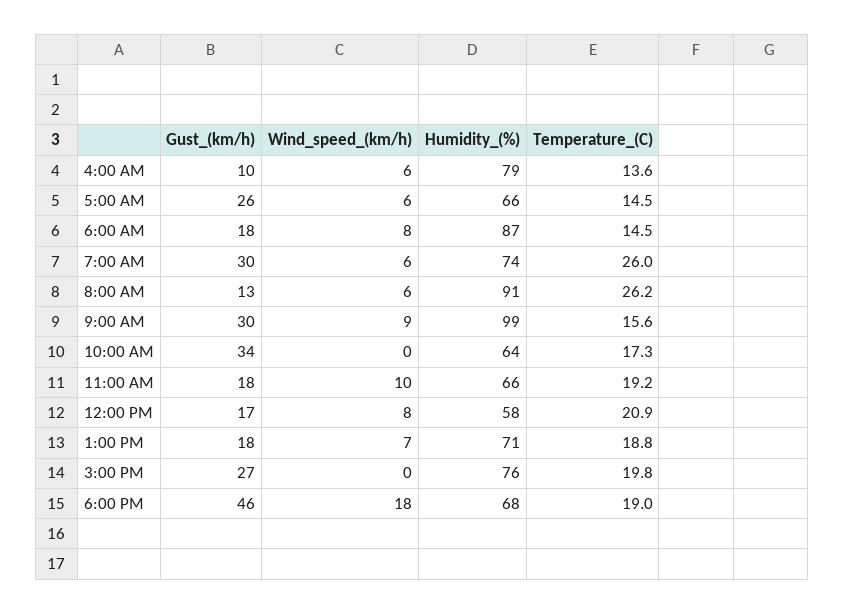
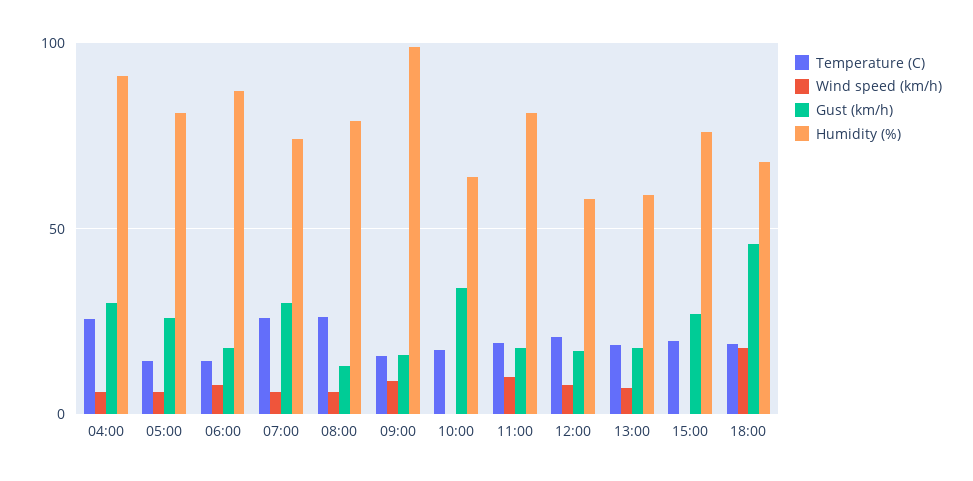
Gust_(km/h), 4:00 AM: 10 -> 30
Humidity_(%), 4:00 AM: 79 -> 90
Temperature_(C), 4:00 AM: 13.6 -> 25
Humidity_(%), 5:00 AM: 66 -> 80
Humidity_(%), 8:00 AM: 91 -> 80
Gust_(km/h), 9:00 AM: 30 -> 15
Humidity_(%), 11:00 AM: 66 -> 80
Humidity_(%), 1:00 PM: 71 -> 60

